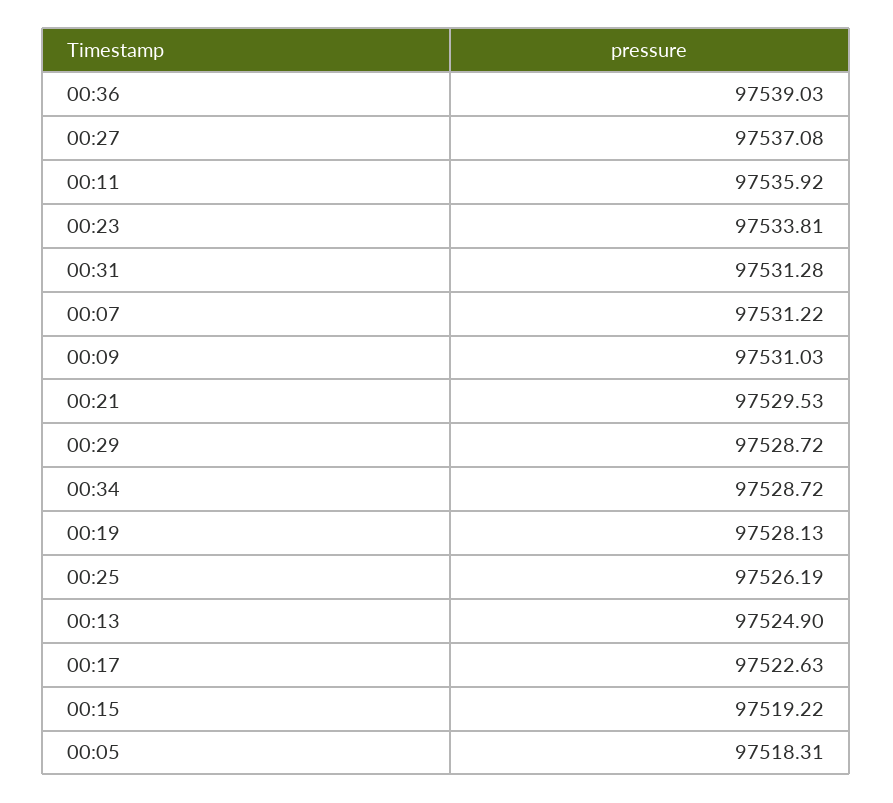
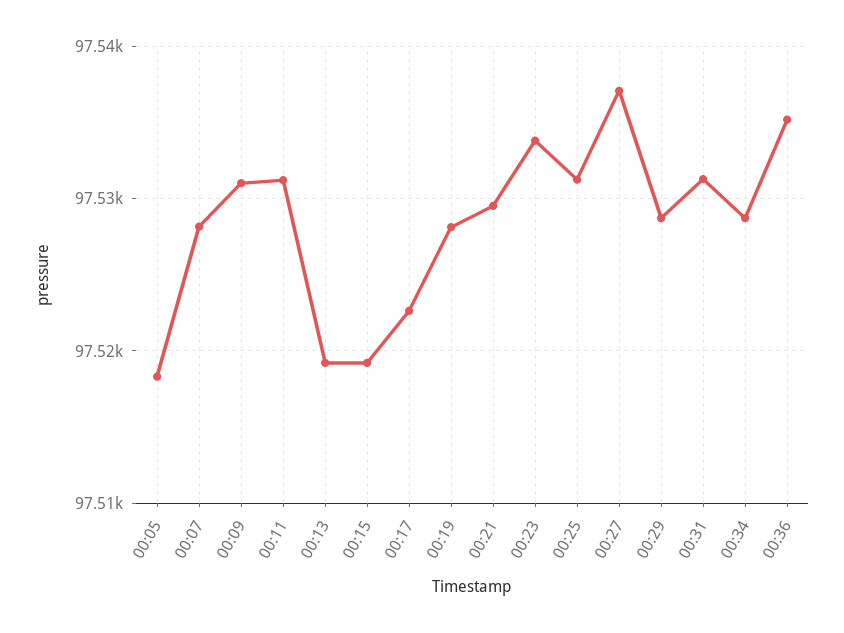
00:36: 97539.03 -> 97535
00:11: 97535.92 -> 97531
00:07: 97531.22 -> 97528
00:25: 97526.19 -> 97531
00:13: 97524.9 -> 97519

